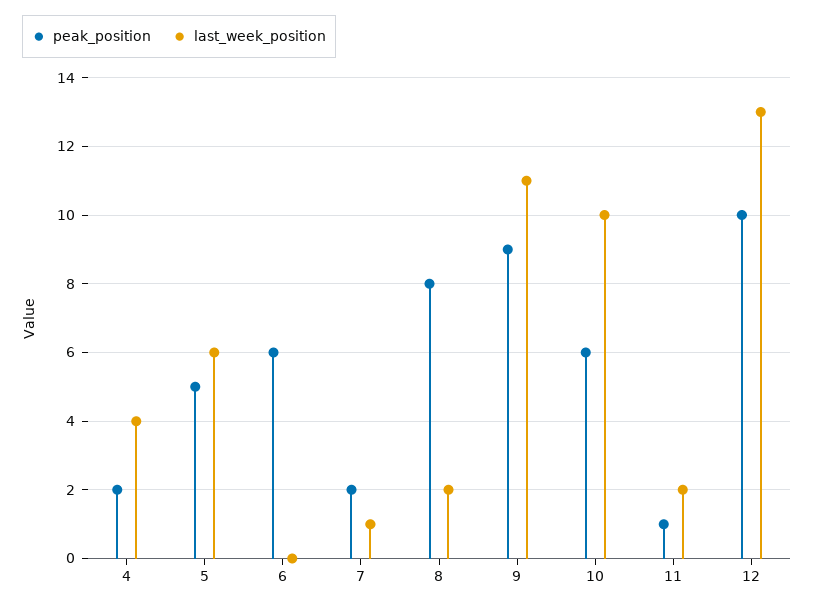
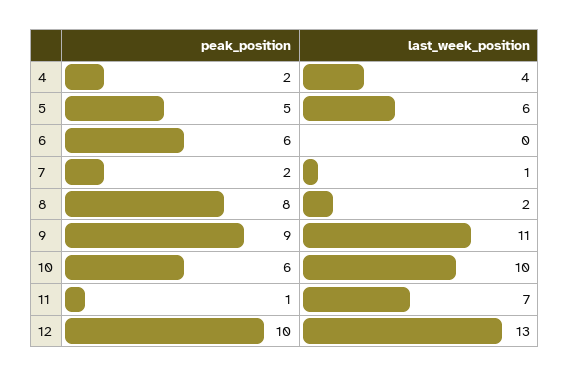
last_week_position, 11: 2 -> 7

